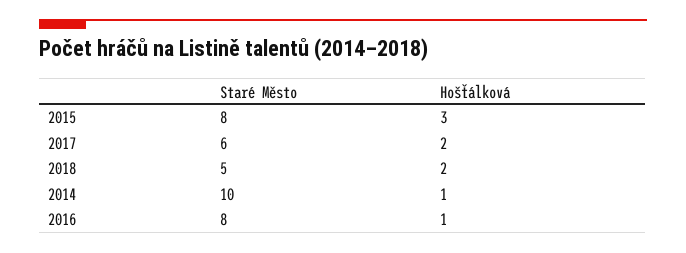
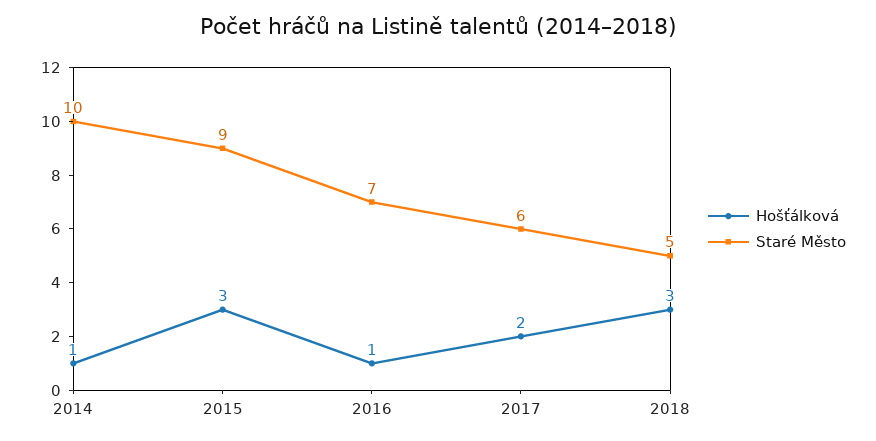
Staré Město, 2015: 8 -> 9
Hošťálková, 2018: 2 -> 3
Staré Město, 2016: 8 -> 7

